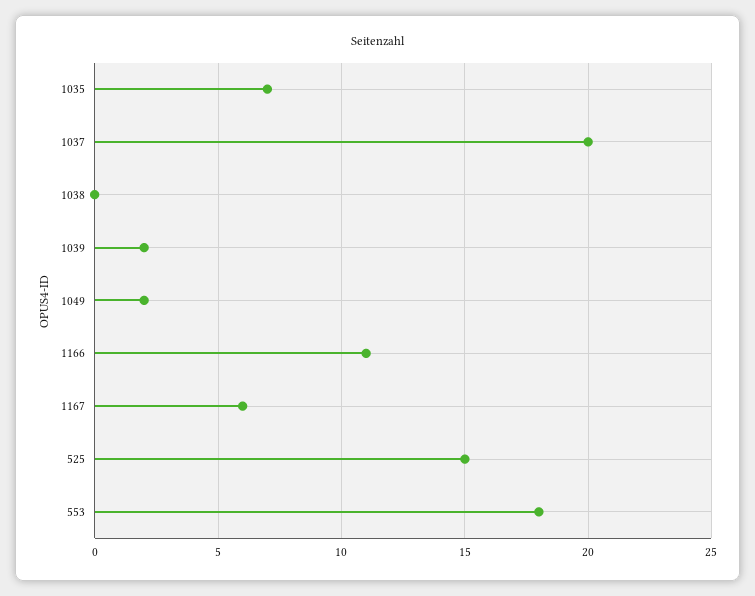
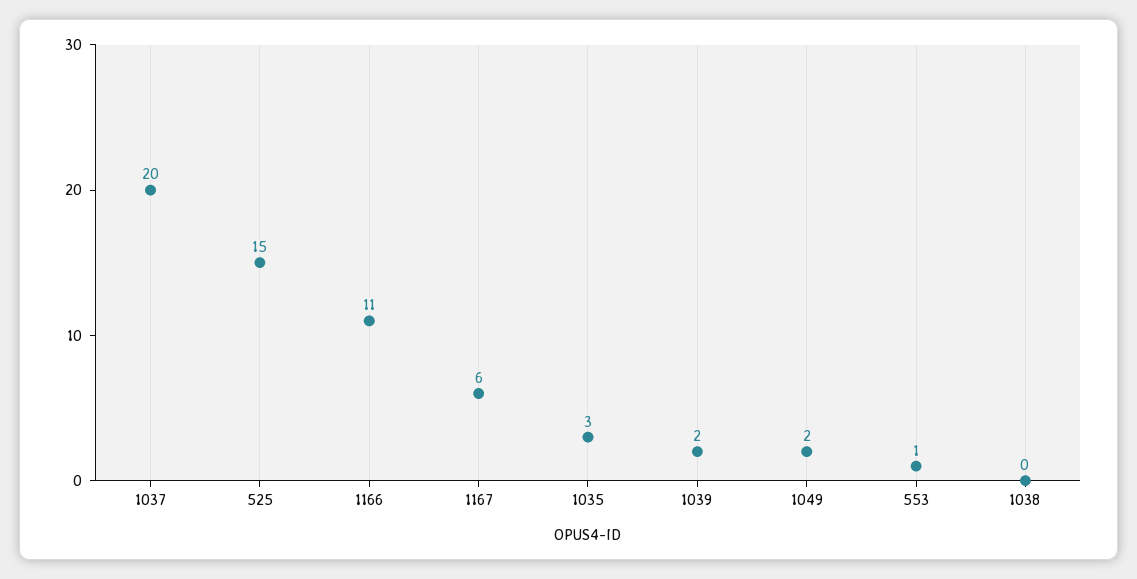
1035: 7 -> 3
553: 18 -> 1

